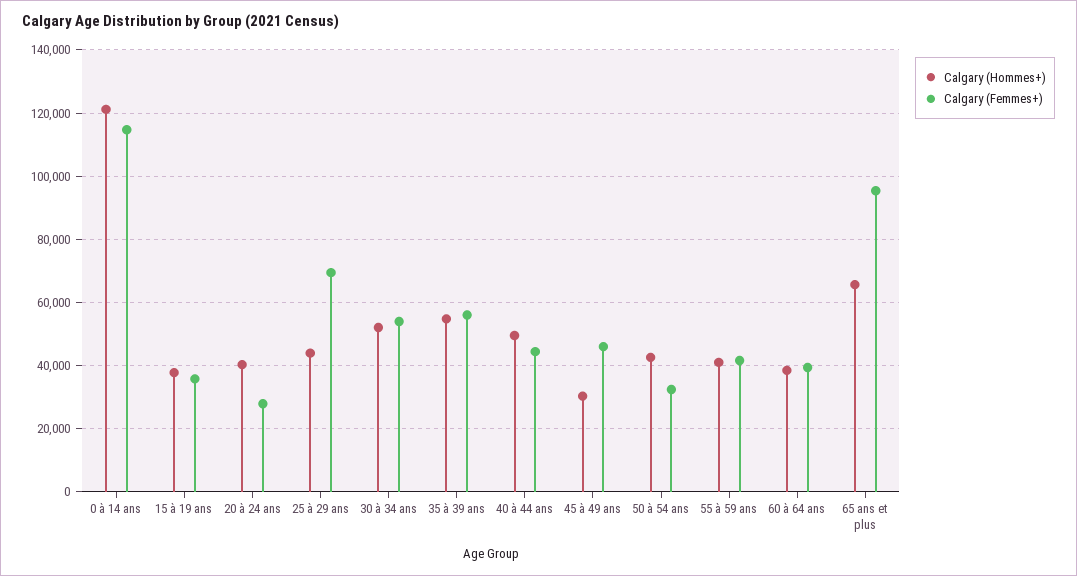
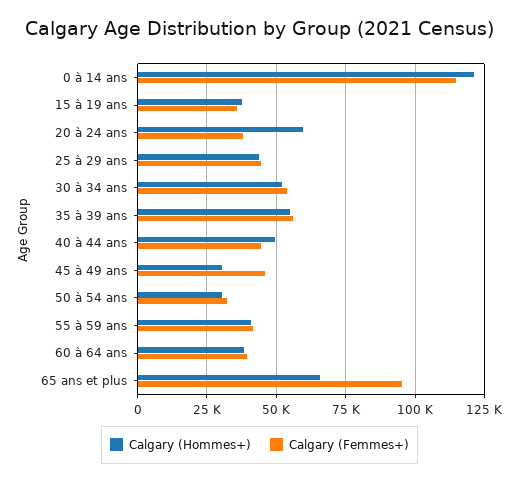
Calgary (Hommes+), 20 à 24 ans: 40000 -> 60000
Calgary (Femmes+), 20 à 24 ans: 28000 -> 37500
Calgary (Femmes+), 25 à 29 ans: 70000 -> 45000
Calgary (Hommes+), 50 à 54 ans: 42000 -> 30000

